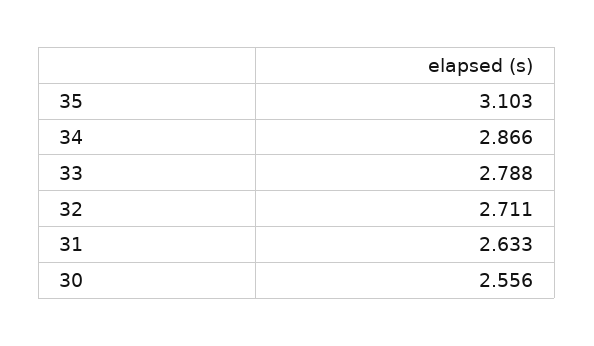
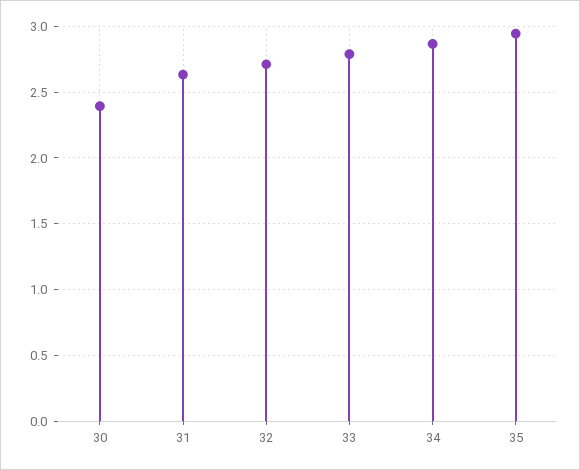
35: 3.103 -> 2.95
30: 2.556 -> 2.4

